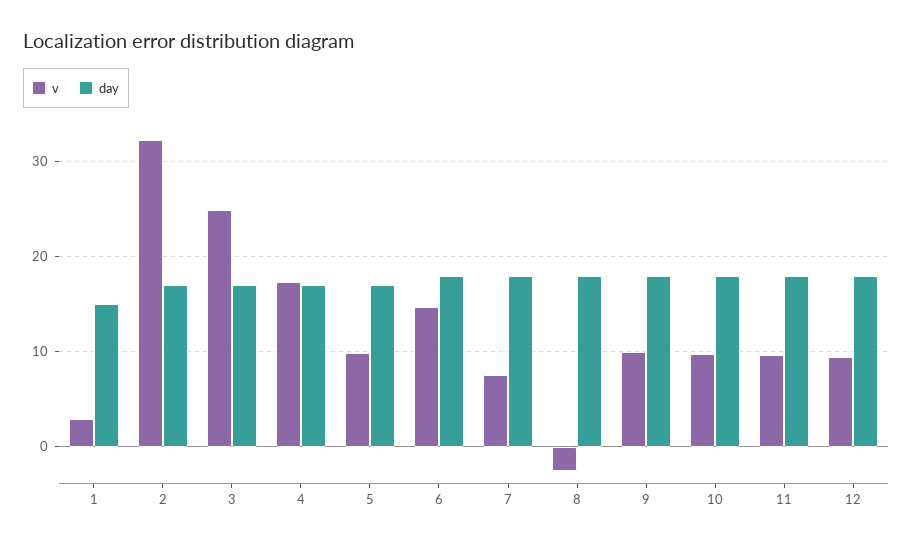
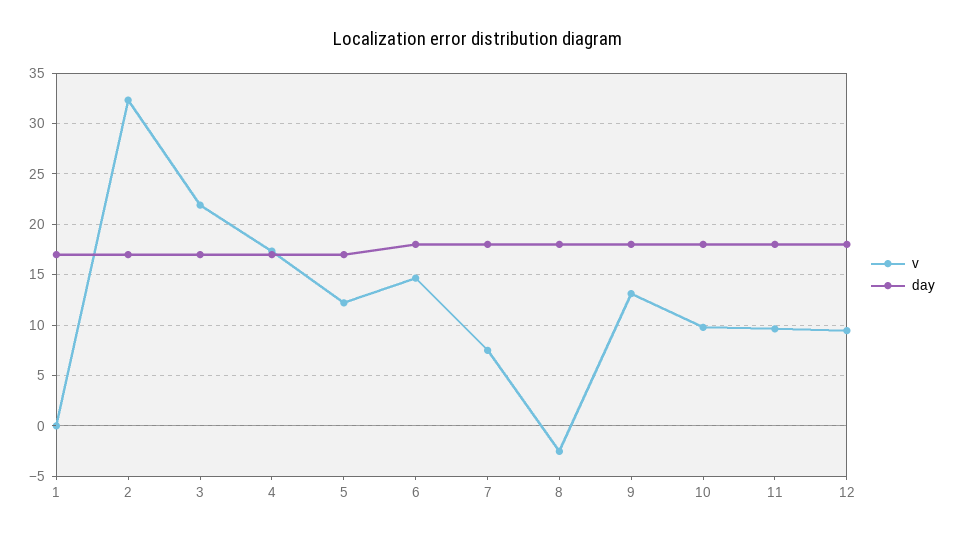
v, 1: 3 -> 0
day, 1: 15 -> 17
v, 3: 25 -> 22
v, 5: 10 -> 12
v, 9: 10 -> 13

